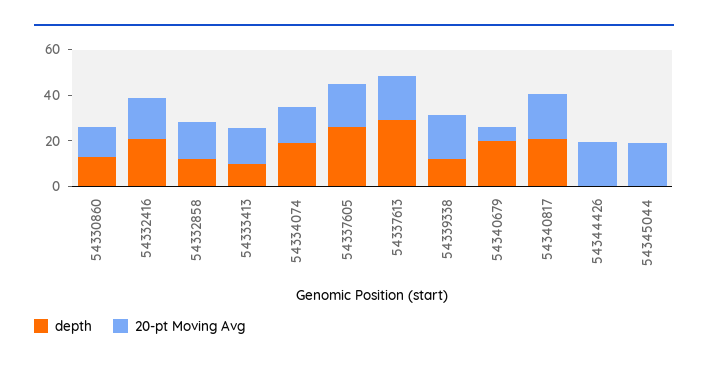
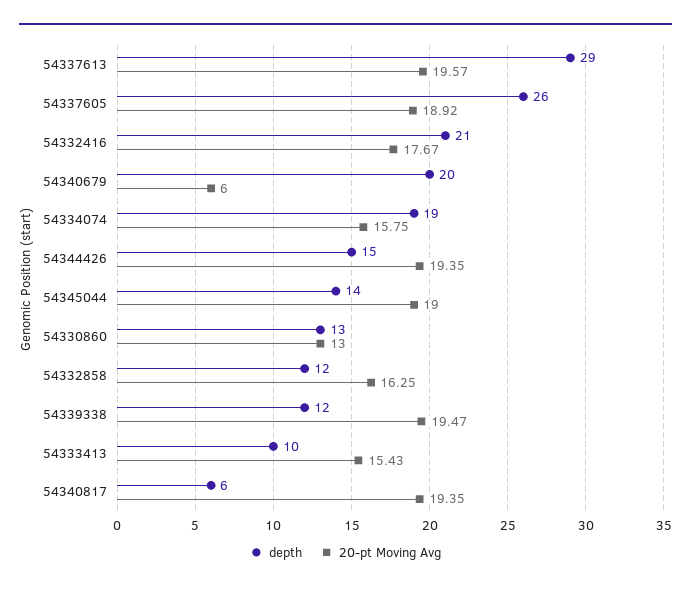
depth, 54340817: 20 -> 6
depth, 54344426: 0 -> 15
depth, 54345044: 0 -> 14

